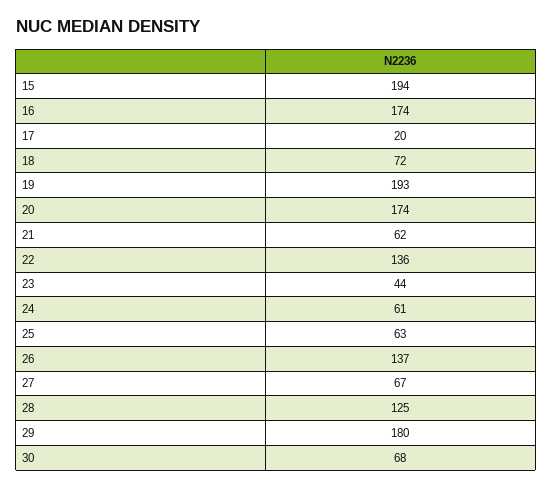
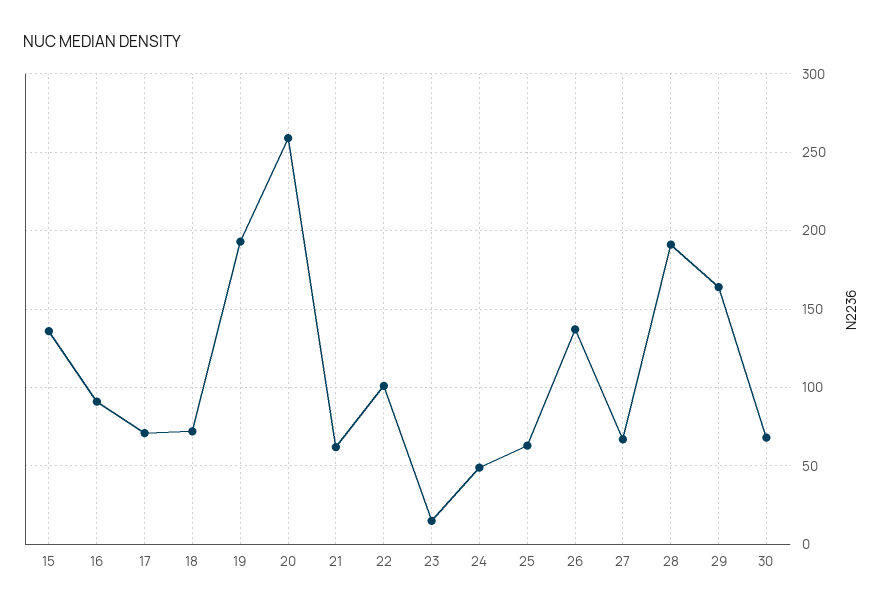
15: 194 -> 135
16: 174 -> 90
17: 20 -> 70
20: 174 -> 260
22: 136 -> 100
23: 44 -> 15
24: 61 -> 50
28: 125 -> 190
29: 180 -> 165

